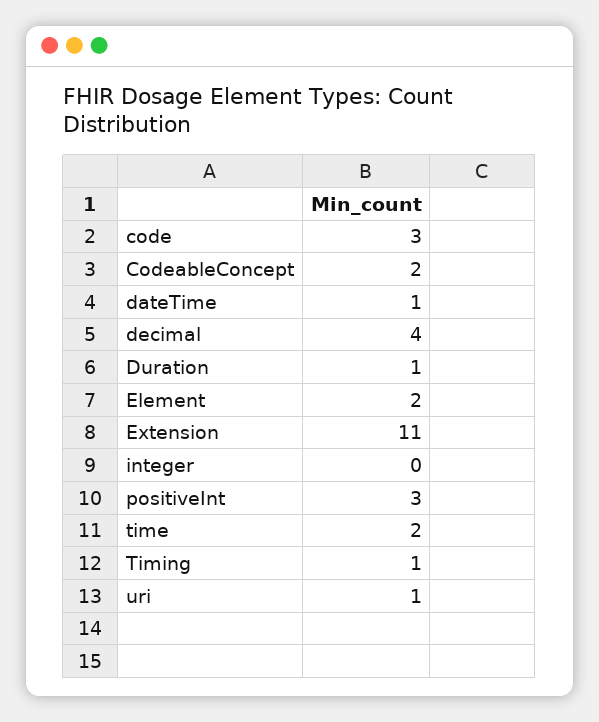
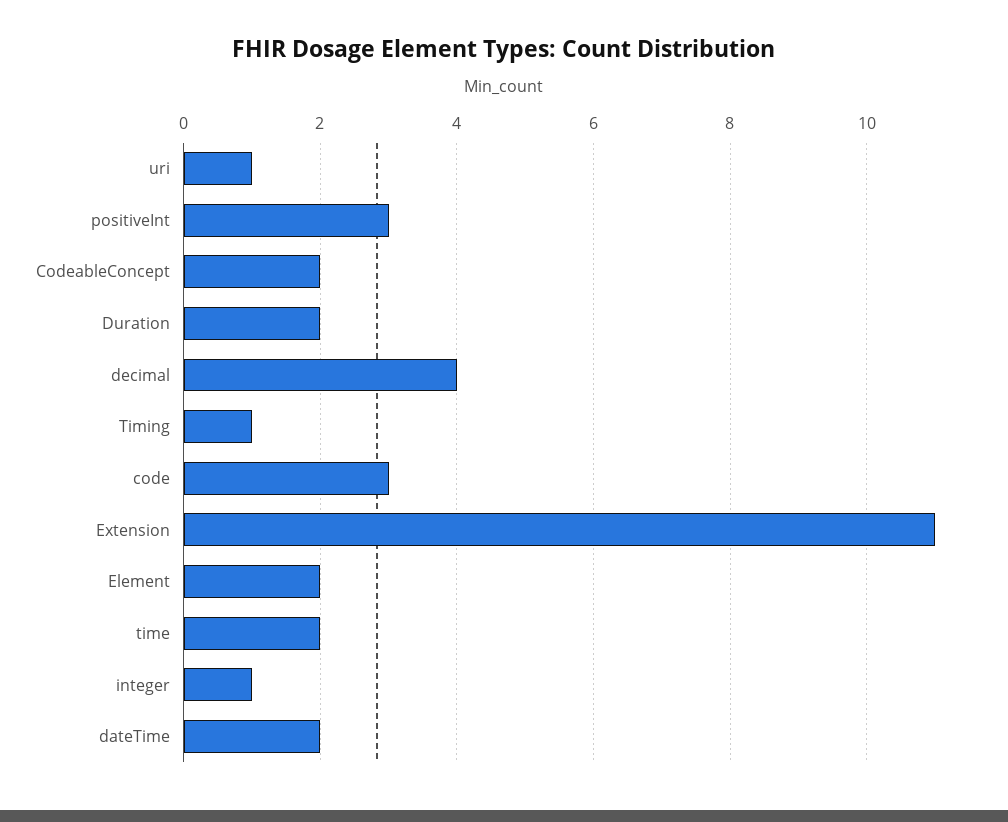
dateTime: 1 -> 2
Duration: 1 -> 2
integer: 0 -> 1

